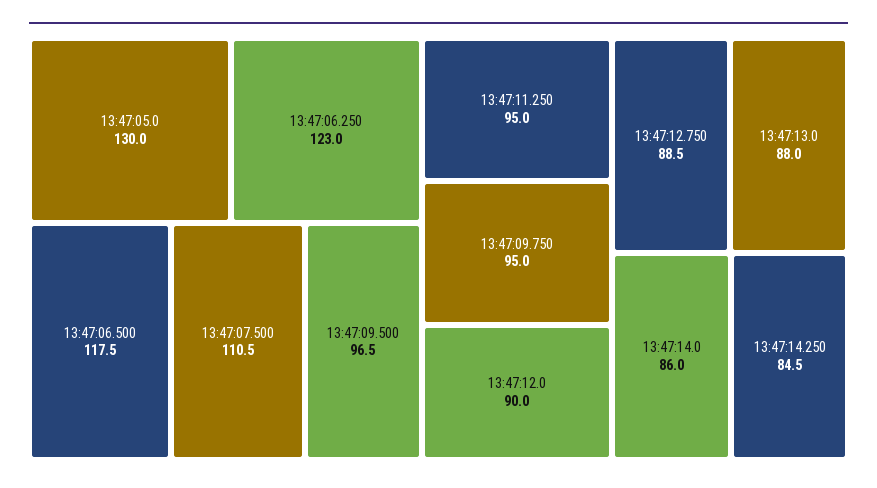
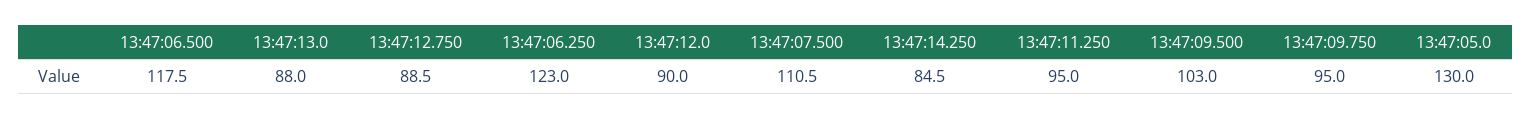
13:47:09.500: 96.5 -> 103
13:47:14.0: 86 -> none

